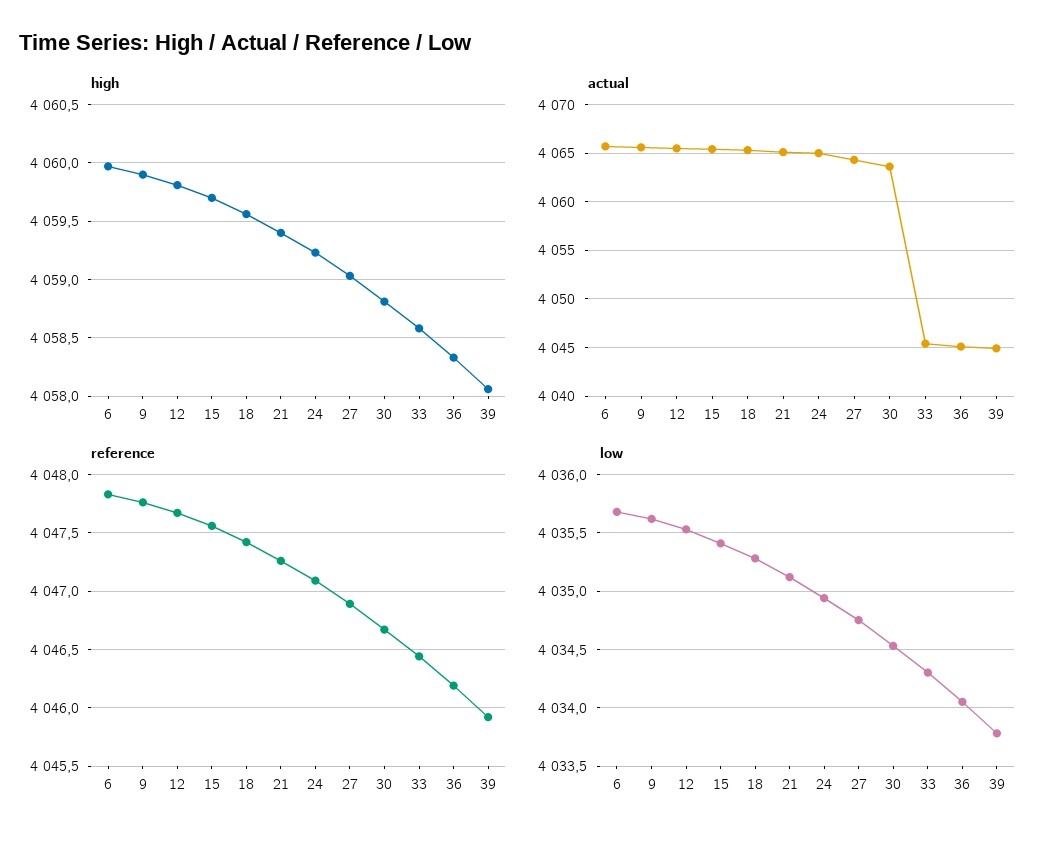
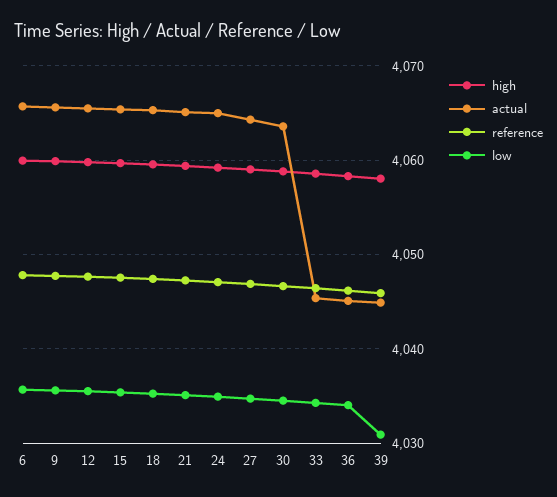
low, 39: 4033.8 -> 4031

